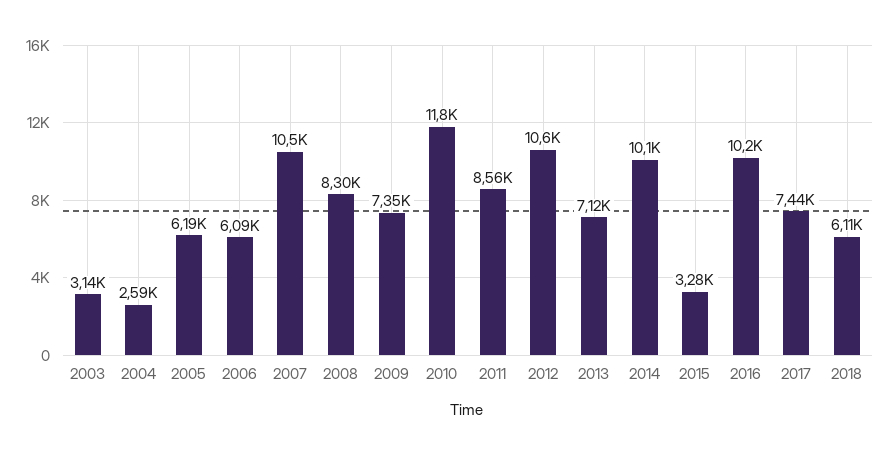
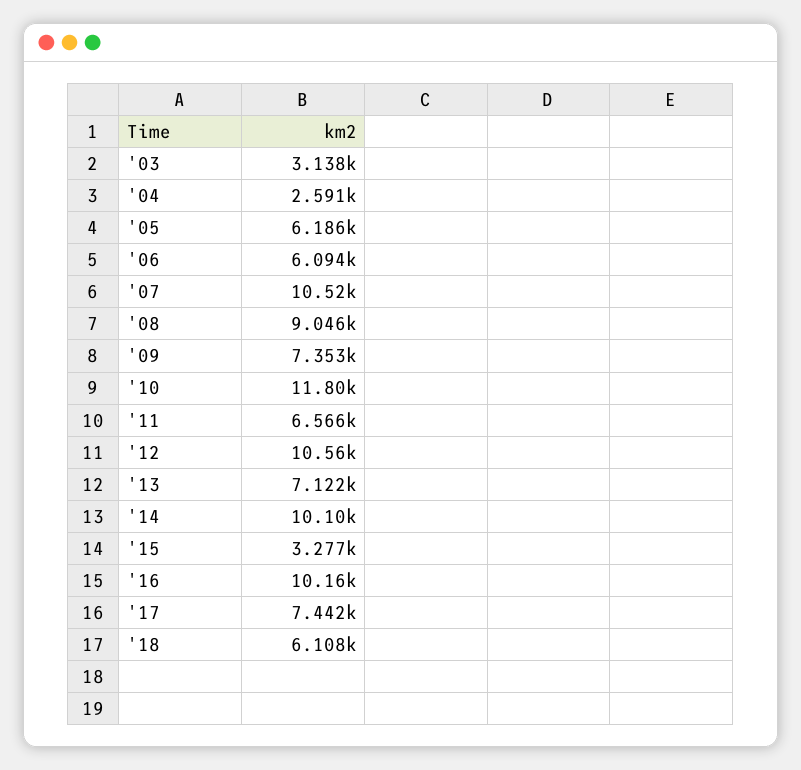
2008: 8300 -> 9046
2011: 8560 -> 6566

